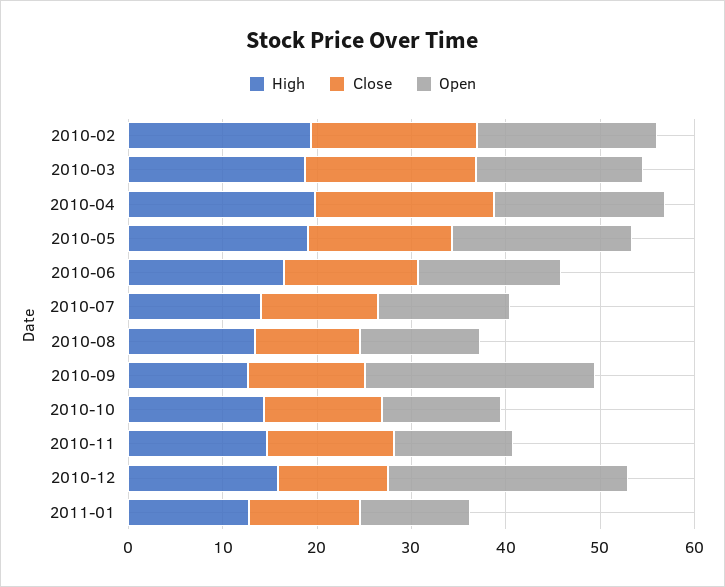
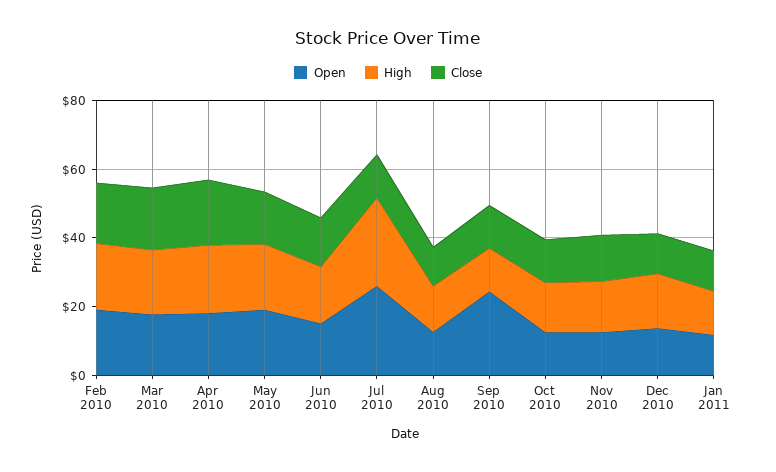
High, 2010-07: 14 -> 25
Open, 2010-07: 14 -> 25
Open, 2010-12: 26 -> 15

